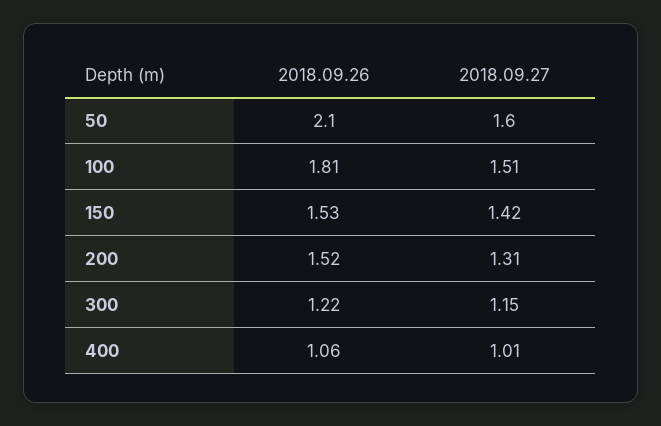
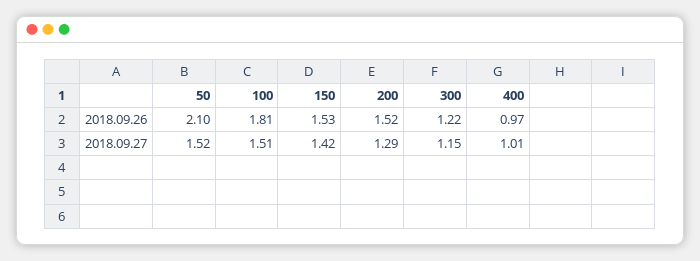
2018.09.27, 50: 1.6 -> 1.52
2018.09.27, 200: 1.31 -> 1.29
2018.09.26, 400: 1.06 -> 0.97

